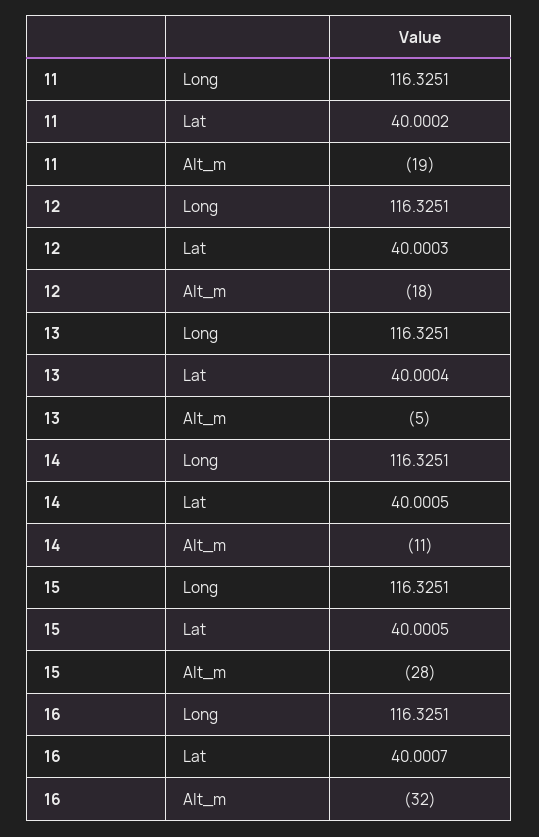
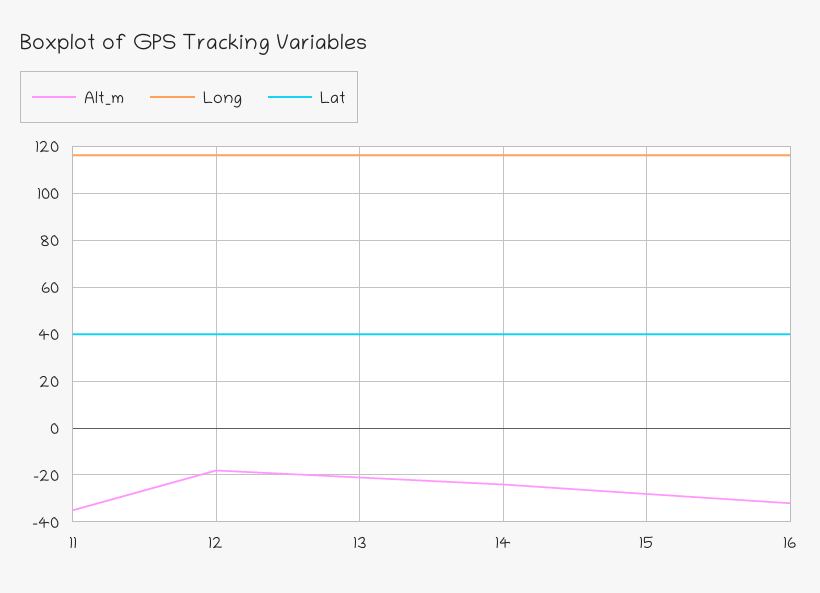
Alt_m, 11: -19 -> -35
Alt_m, 13: -5 -> -20
Alt_m, 14: -11 -> -25

